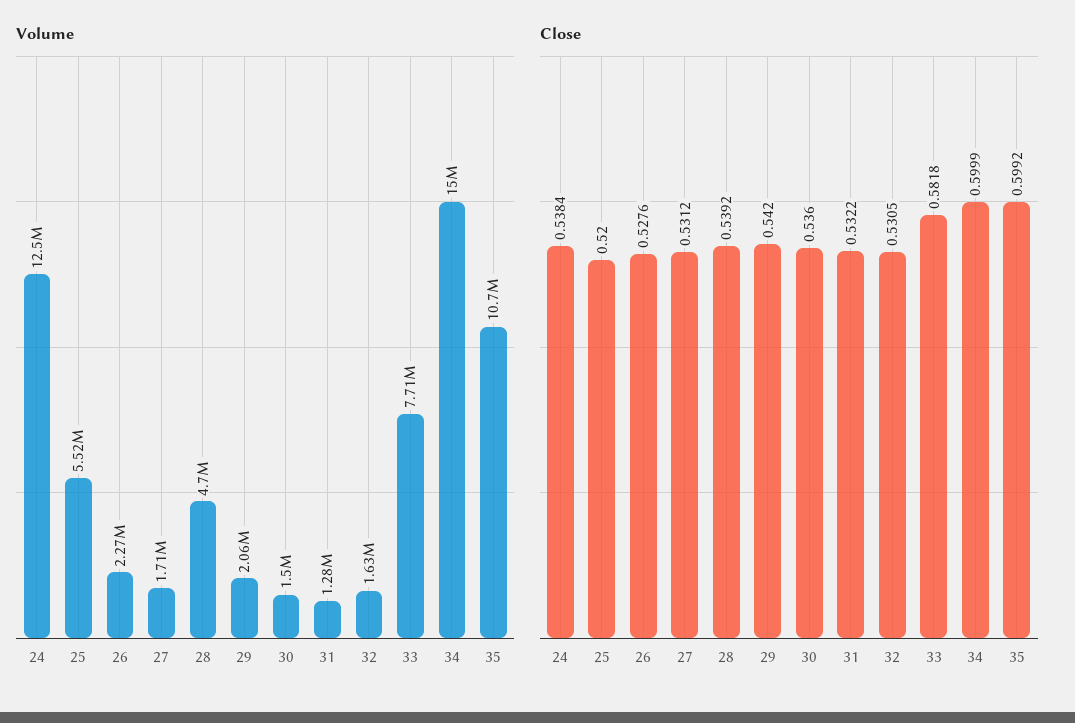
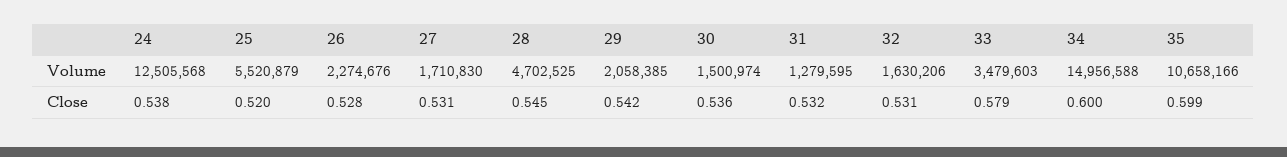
Volume, 33: 7710000 -> 3479603
Close, 28: 0.5392 -> 0.545
Close, 33: 0.5818 -> 0.579

